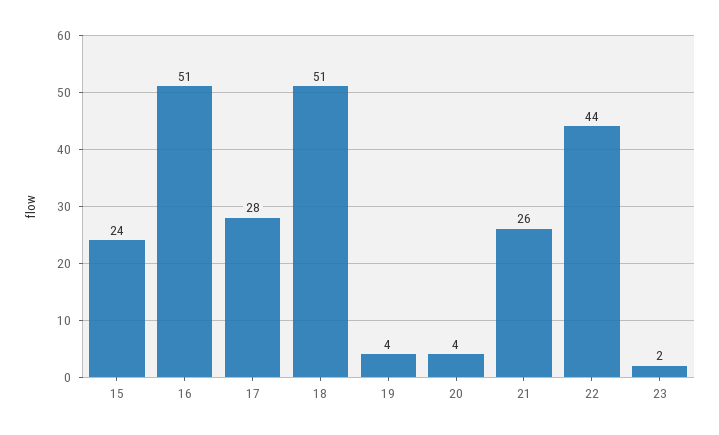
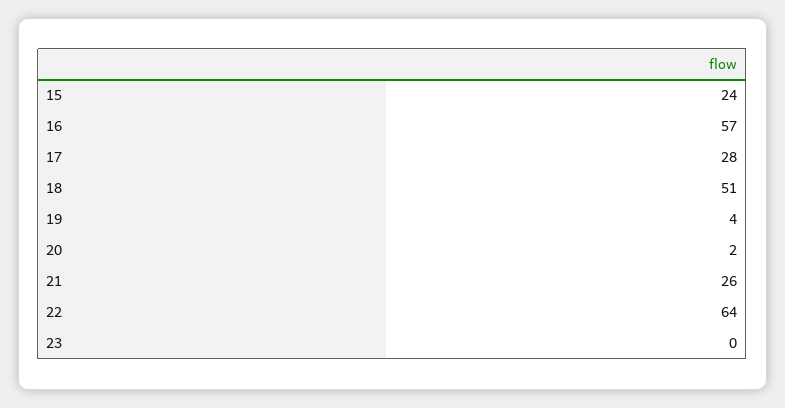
16: 51 -> 57
20: 4 -> 2
22: 44 -> 64
23: 2 -> 0

